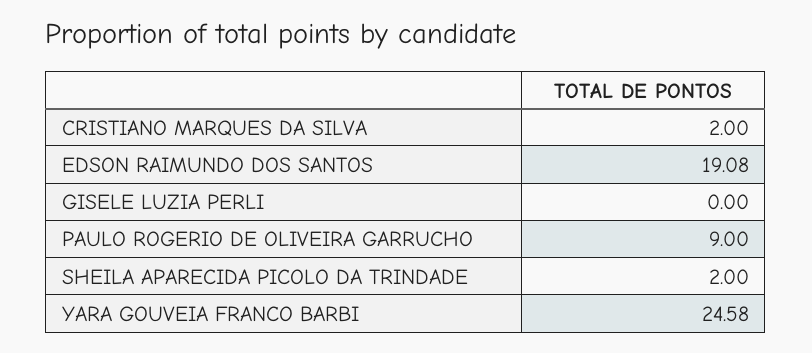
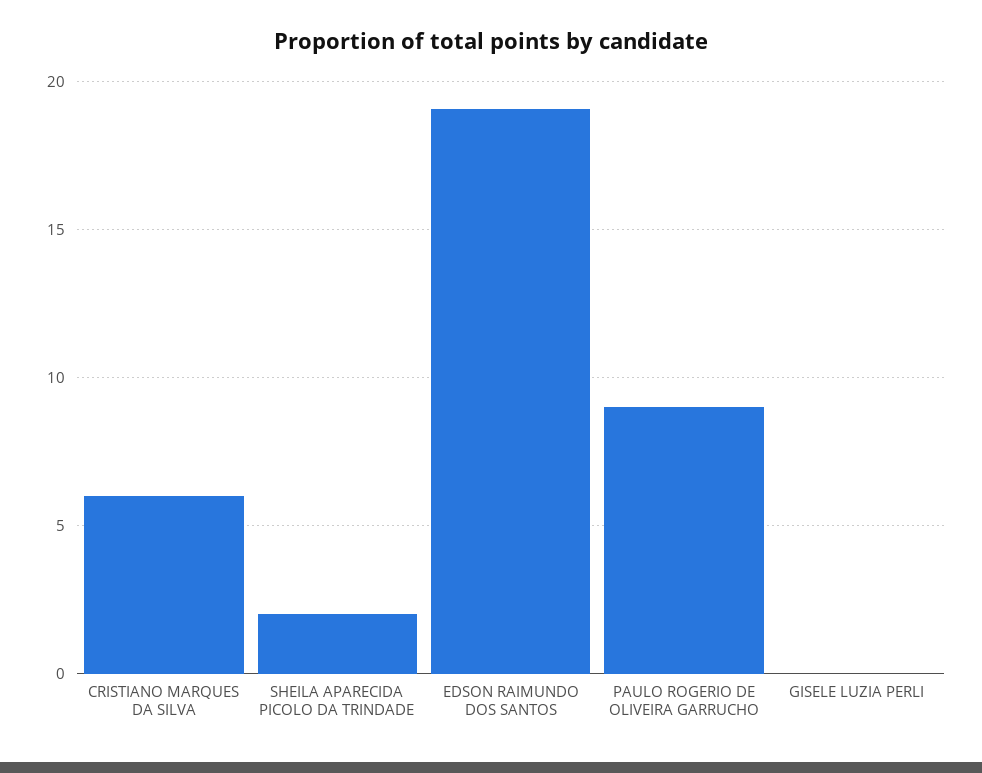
CRISTIANO MARQUES DA SILVA: 2 -> 6
YARA GOUVEIA FRANCO BARBI: 24.58 -> none

